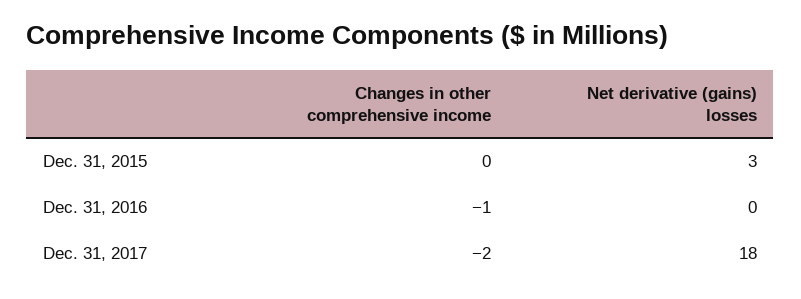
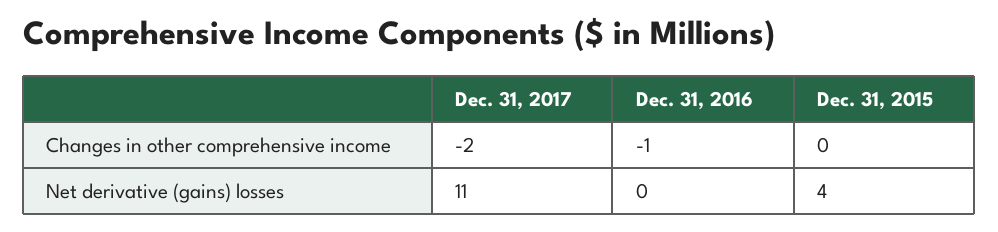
Net derivative (gains) losses, Dec. 31, 2015: 3 -> 4
Net derivative (gains) losses, Dec. 31, 2017: 18 -> 11

